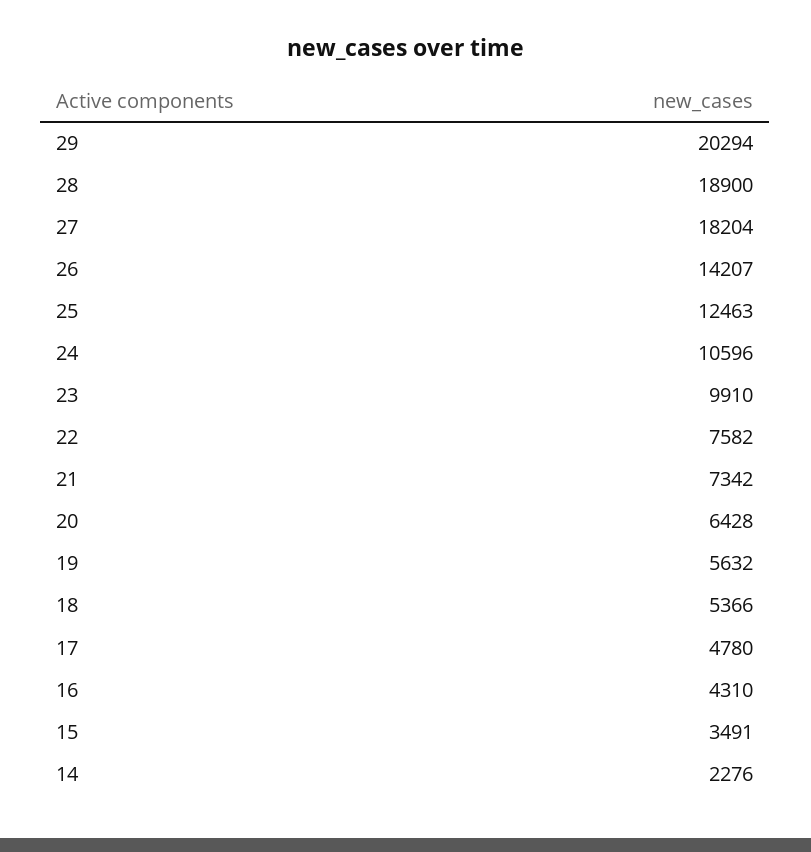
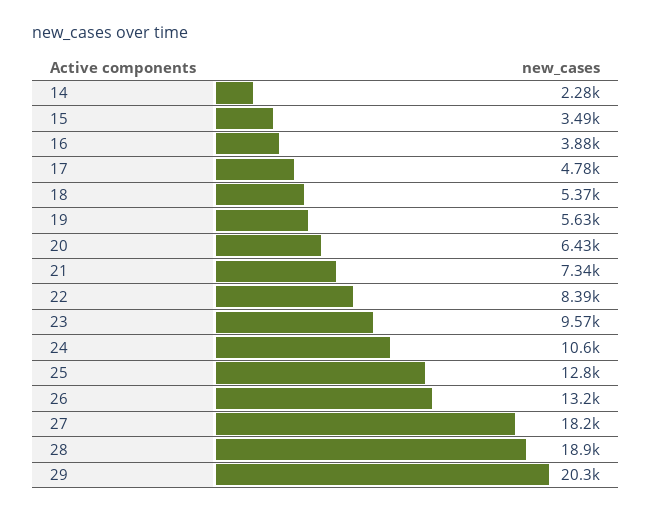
26: 14207 -> 13200
25: 12463 -> 12800
23: 9910 -> 9570
22: 7582 -> 8390
16: 4310 -> 3880

